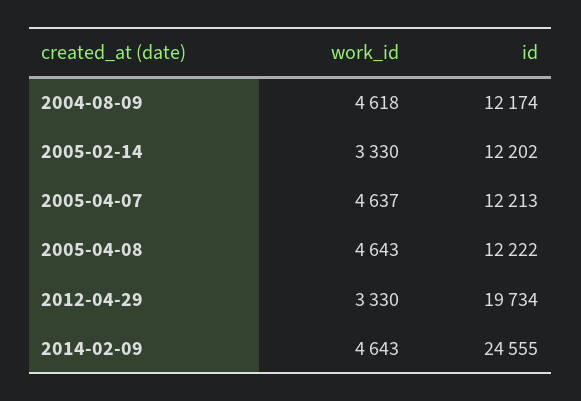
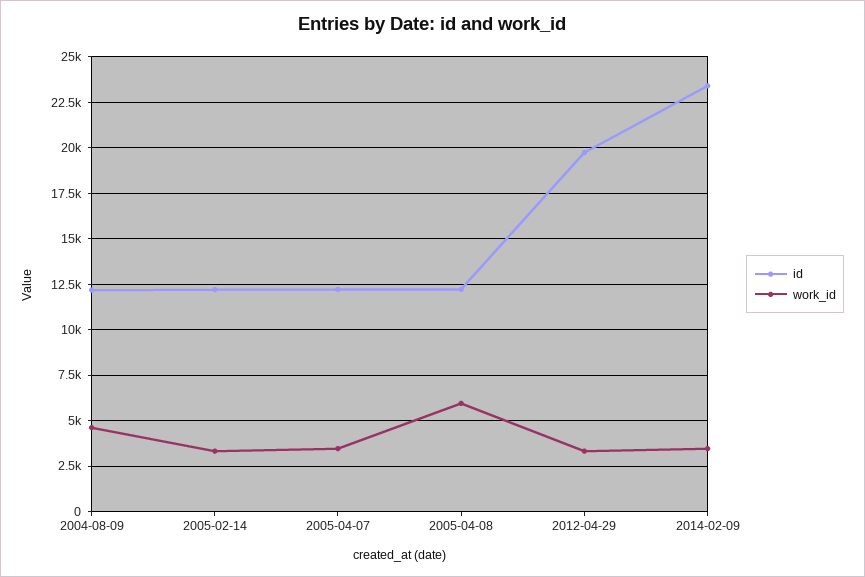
work_id, 2005-04-07: 4637 -> 3500
work_id, 2005-04-08: 4643 -> 6000
work_id, 2014-02-09: 4643 -> 3500
id, 2014-02-09: 24555 -> 23500

